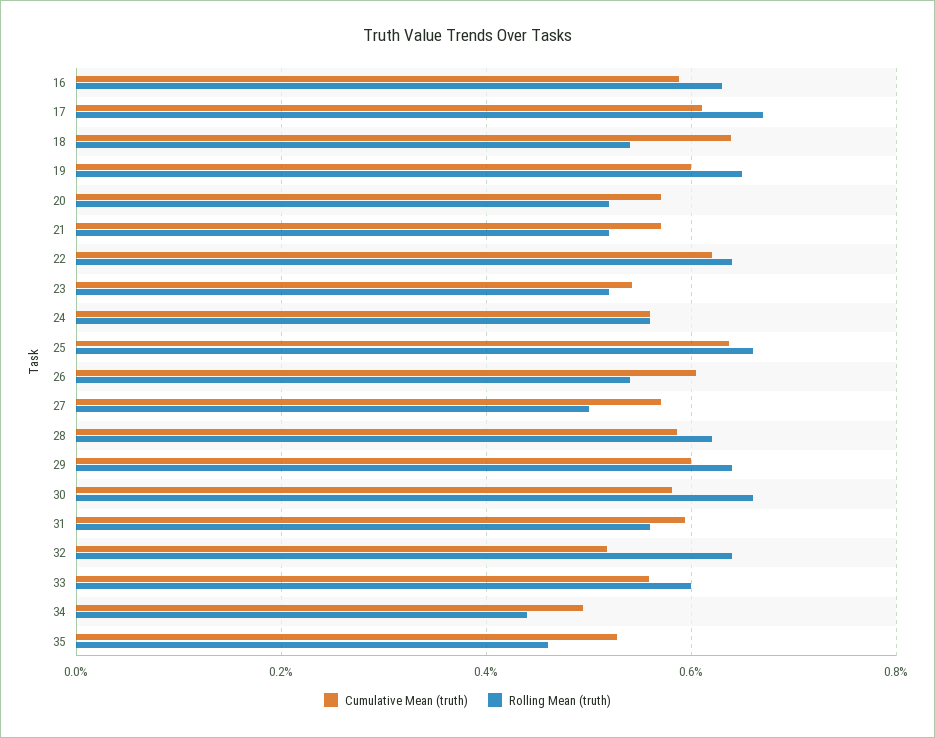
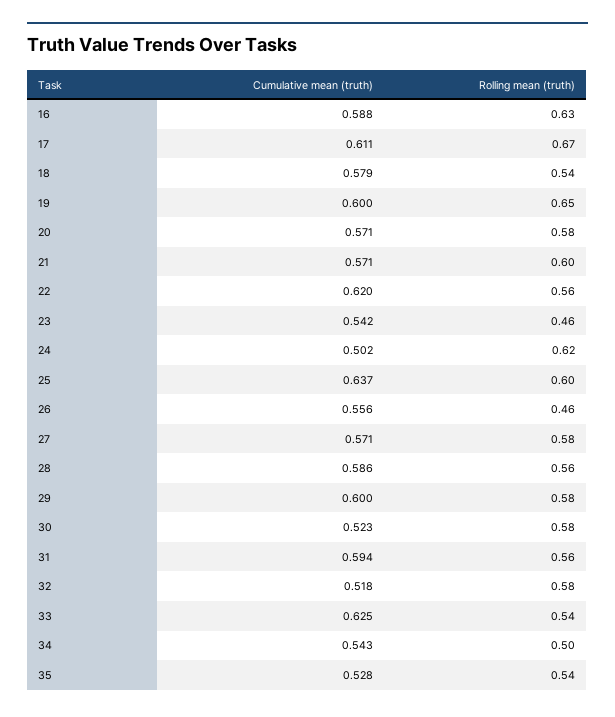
Cumulative Mean (truth), 18: 0.64 -> 0.579
Rolling Mean (truth), 20: 0.52 -> 0.58
Rolling Mean (truth), 21: 0.52 -> 0.6
Rolling Mean (truth), 22: 0.64 -> 0.56
Rolling Mean (truth), 23: 0.52 -> 0.46
Cumulative Mean (truth), 24: 0.56 -> 0.502
Rolling Mean (truth), 24: 0.56 -> 0.62
Rolling Mean (truth), 25: 0.66 -> 0.6
Cumulative Mean (truth), 26: 0.6 -> 0.556
Rolling Mean (truth), 26: 0.54 -> 0.46
Rolling Mean (truth), 27: 0.5 -> 0.58
Rolling Mean (truth), 28: 0.62 -> 0.56
Rolling Mean (truth), 29: 0.64 -> 0.58
Cumulative Mean (truth), 30: 0.58 -> 0.523
Rolling Mean (truth), 30: 0.66 -> 0.58
Rolling Mean (truth), 32: 0.64 -> 0.58
Cumulative Mean (truth), 33: 0.56 -> 0.625
Rolling Mean (truth), 33: 0.6 -> 0.54
Cumulative Mean (truth), 34: 0.5 -> 0.543
Rolling Mean (truth), 34: 0.44 -> 0.5
Rolling Mean (truth), 35: 0.46 -> 0.54

